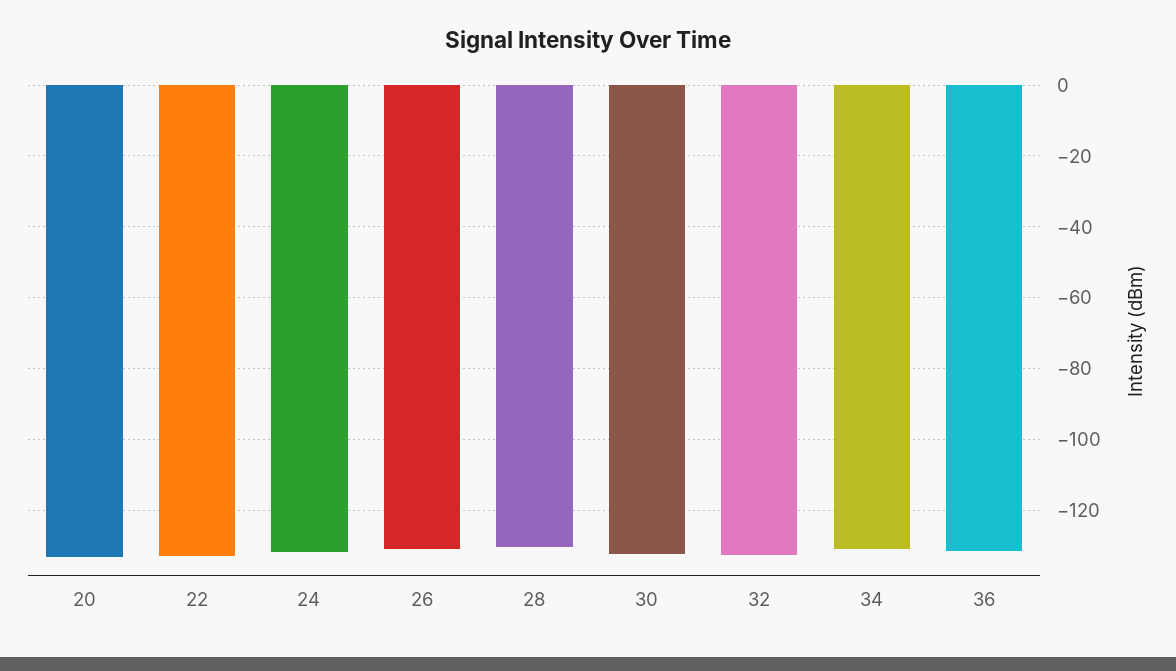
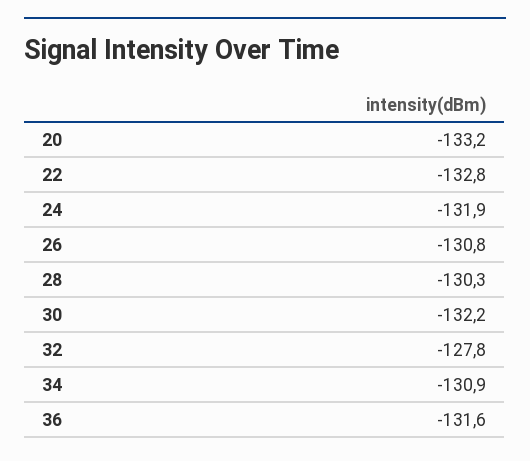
32: -132 -> -127.8

